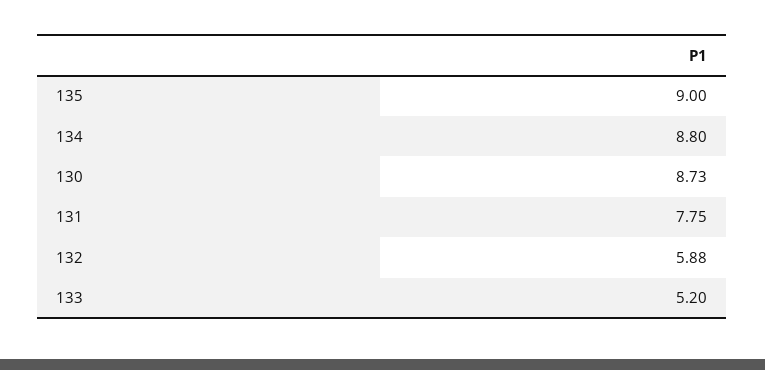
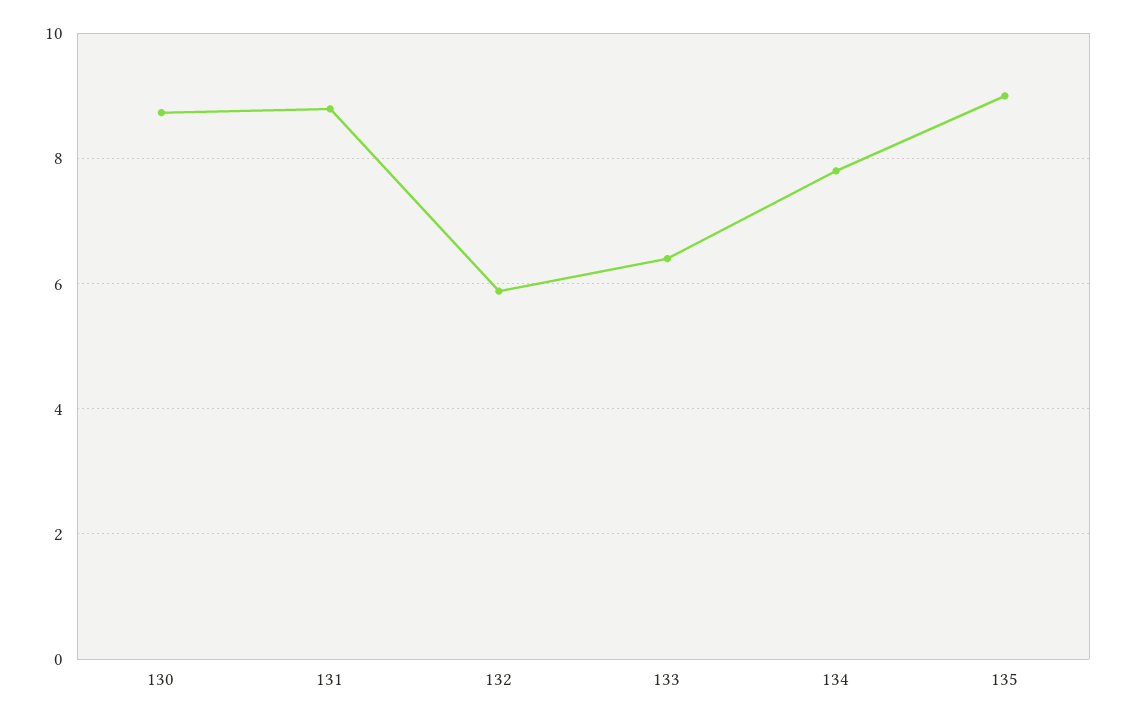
134: 8.8 -> 7.8
131: 7.75 -> 8.8
133: 5.2 -> 6.4

